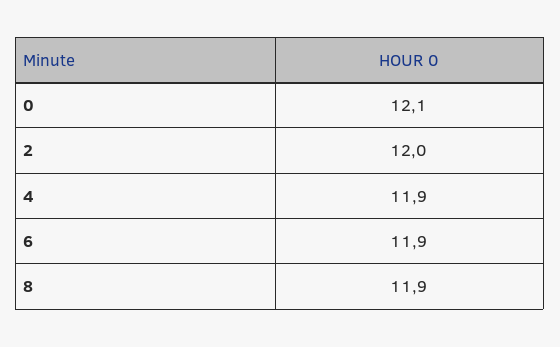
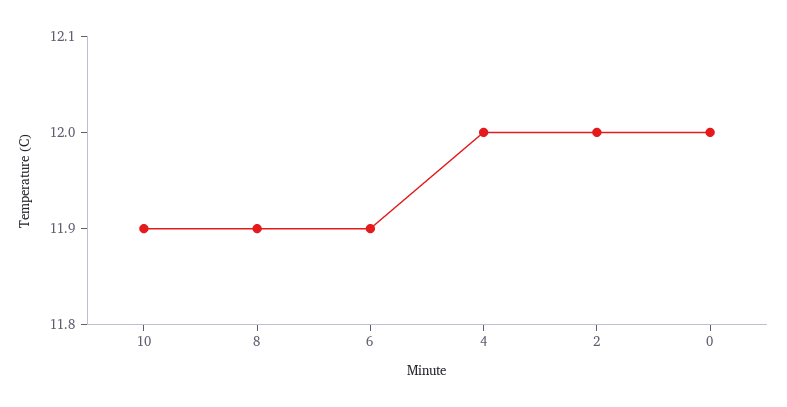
0: 12.1 -> 12
4: 11.9 -> 12
10: none -> 11.9

